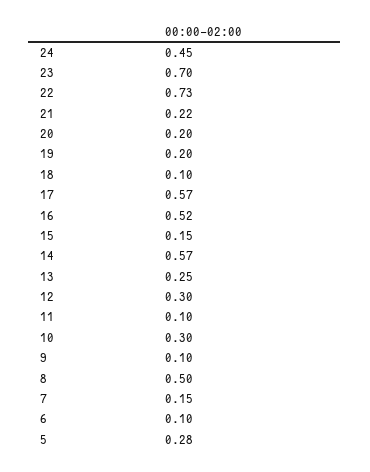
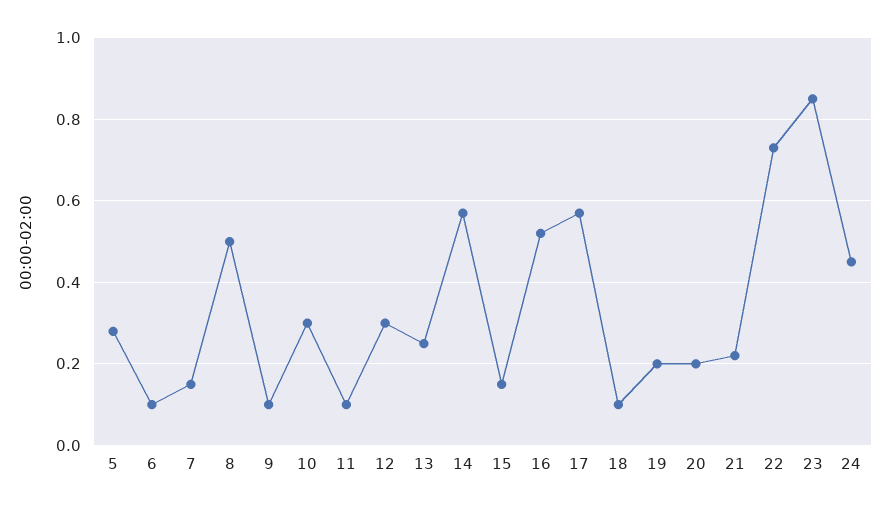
23: 0.7 -> 0.85

